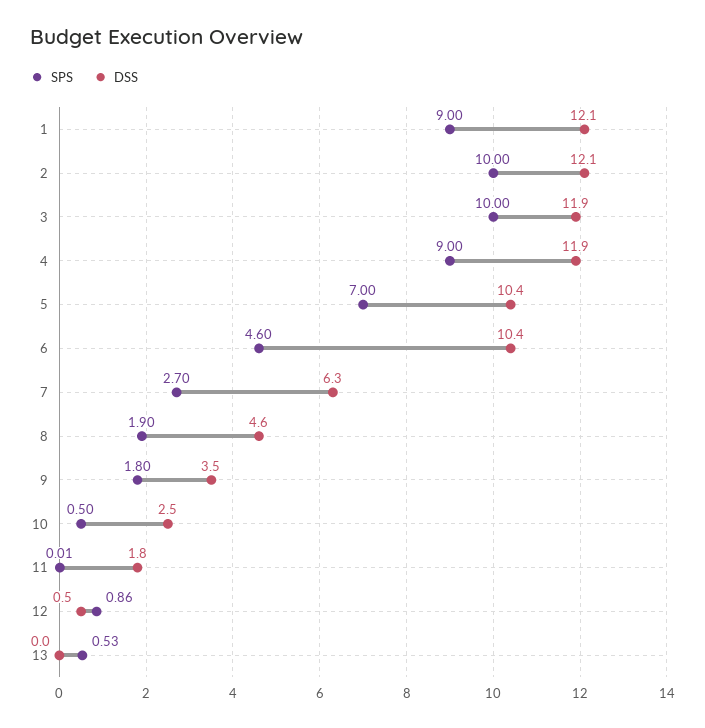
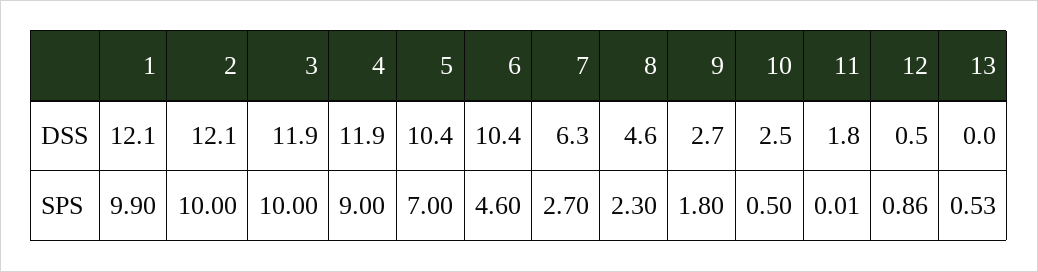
SPS, 1: 9 -> 9.9
SPS, 8: 1.9 -> 2.3
DSS, 9: 3.5 -> 2.7

